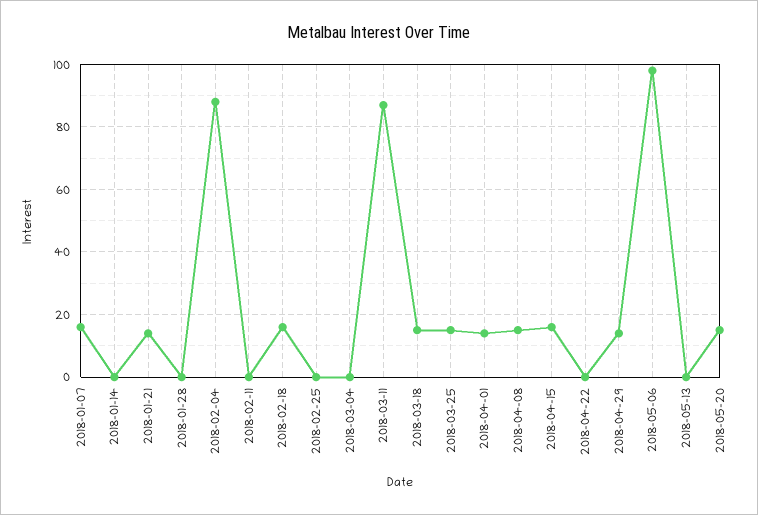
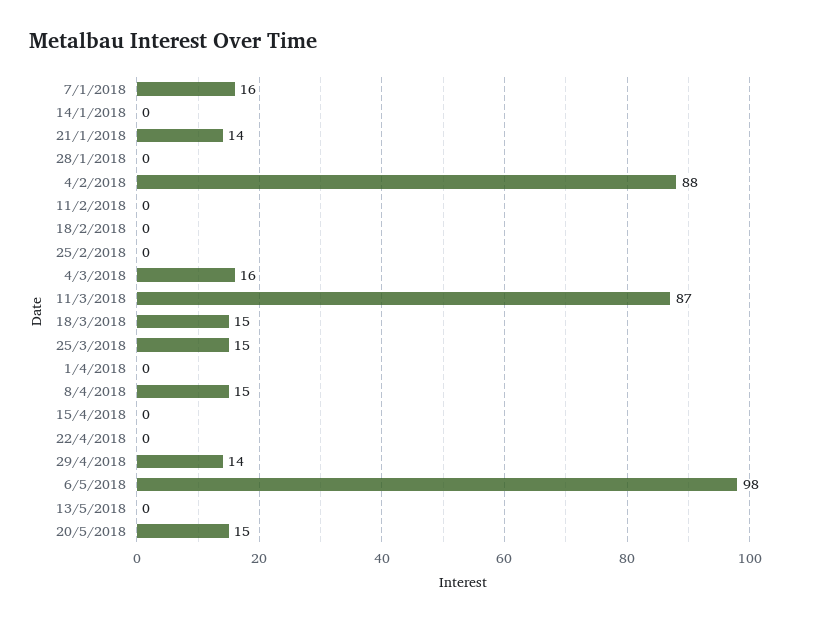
2018-02-18: 15 -> 0
2018-03-04: 0 -> 16
2018-04-01: 15 -> 0
2018-04-15: 15 -> 0

